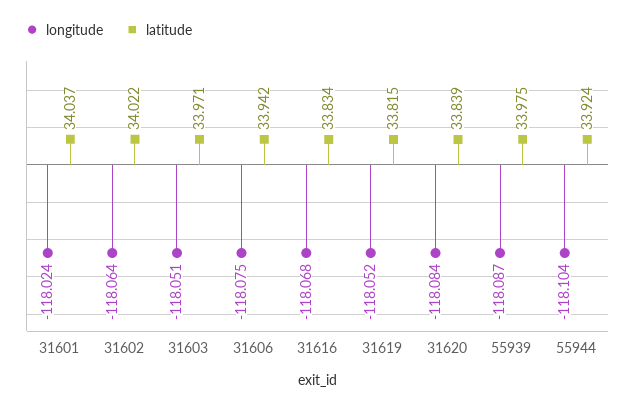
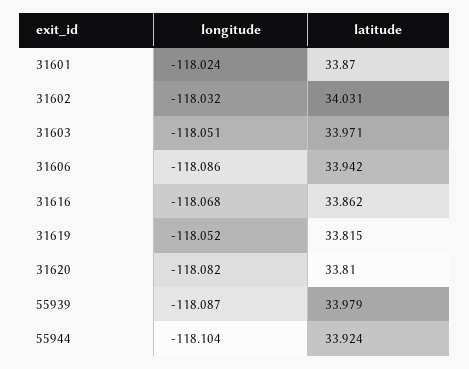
latitude, 31601: 34.037 -> 33.87
longitude, 31602: -118.064 -> -118.032
latitude, 31602: 34.022 -> 34.031
longitude, 31606: -118.075 -> -118.086
latitude, 31616: 33.834 -> 33.862
longitude, 31620: -118.084 -> -118.082
latitude, 31620: 33.839 -> 33.81
latitude, 55939: 33.975 -> 33.979

